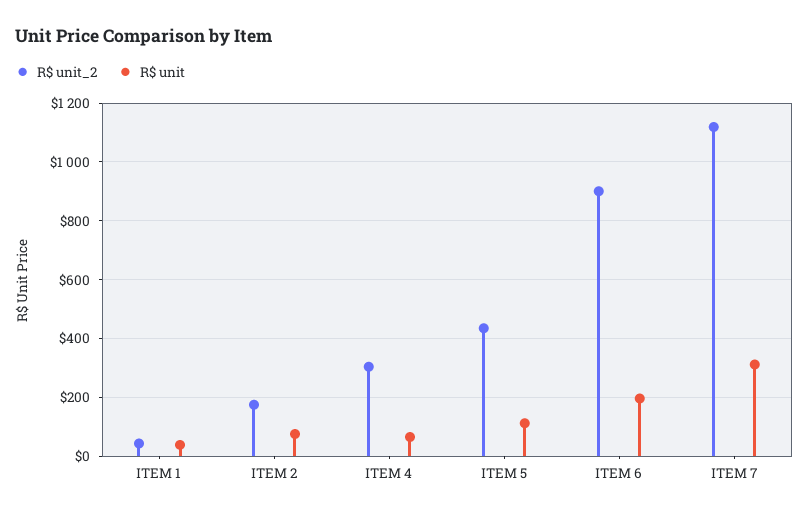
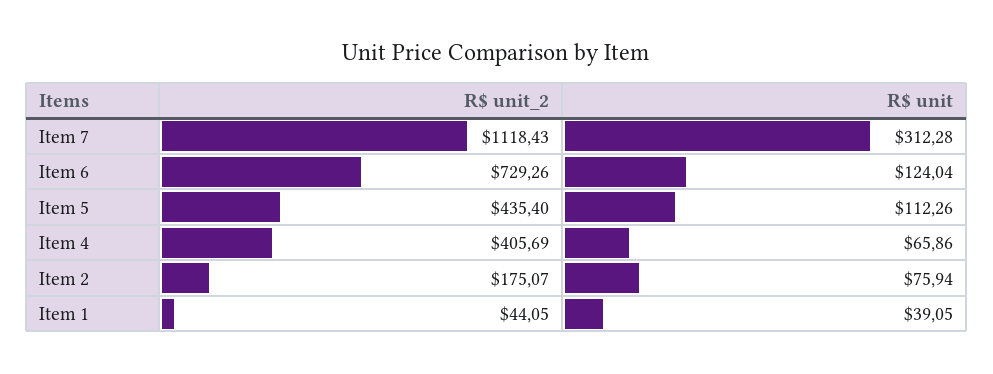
R$ unit_2, ITEM 4: 300 -> 405.69
R$ unit_2, ITEM 6: 900 -> 729.26
R$ unit, ITEM 6: 200 -> 124.04

